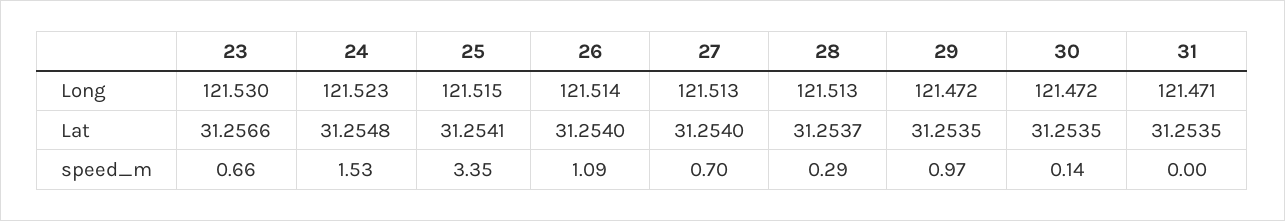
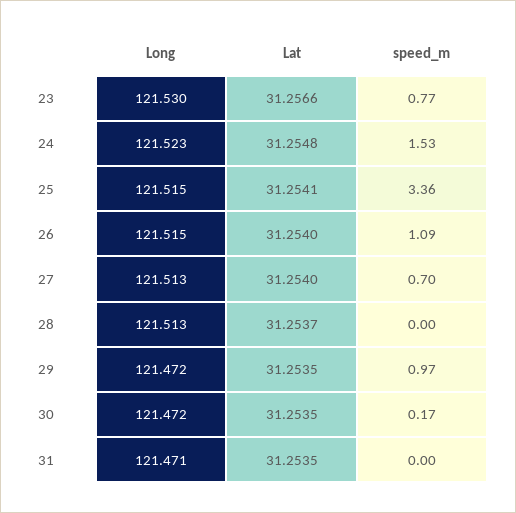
26, Long: 121.514 -> 121.515
23, speed_m: 0.66 -> 0.77
25, speed_m: 3.35 -> 3.36
28, speed_m: 0.29 -> 0
30, speed_m: 0.14 -> 0.17

